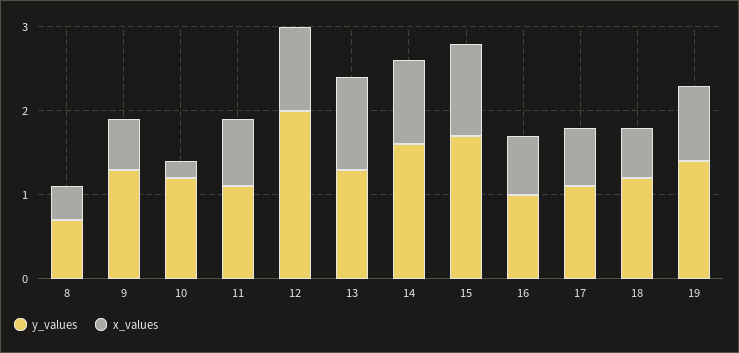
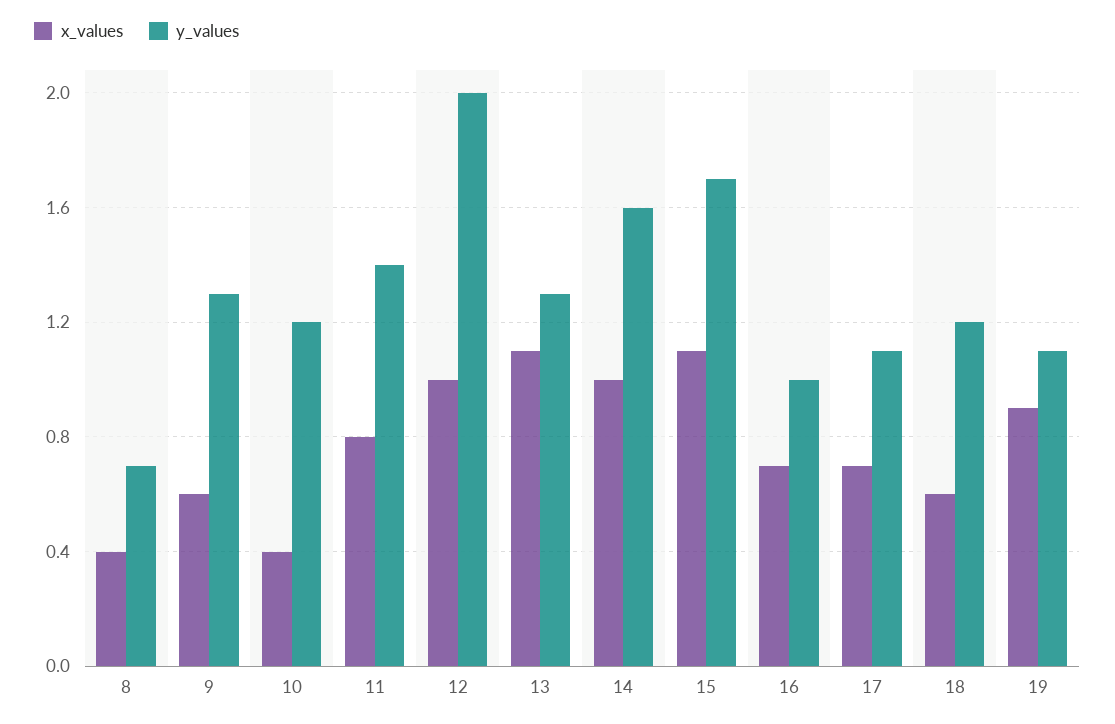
x_values, 10: 0.2 -> 0.4
y_values, 11: 1.1 -> 1.4
y_values, 19: 1.4 -> 1.1

